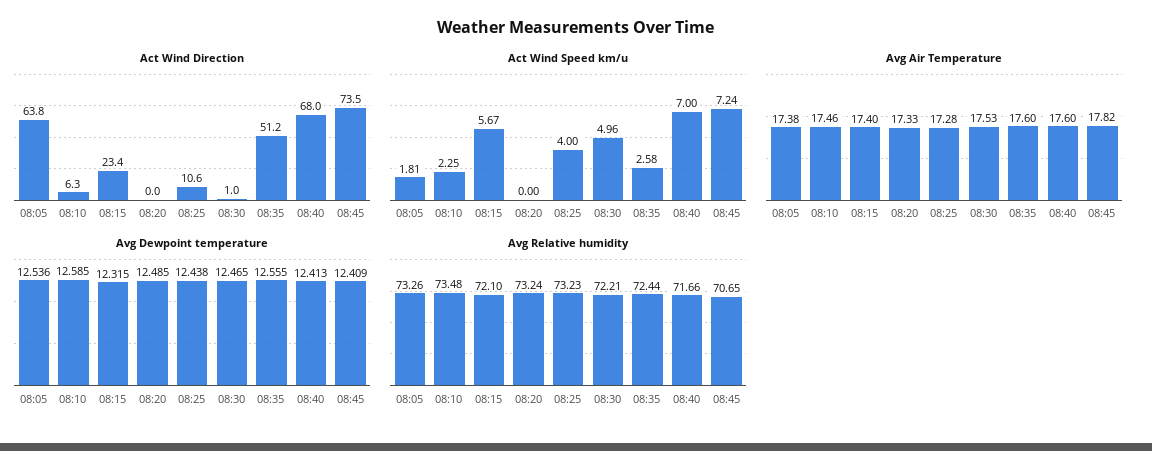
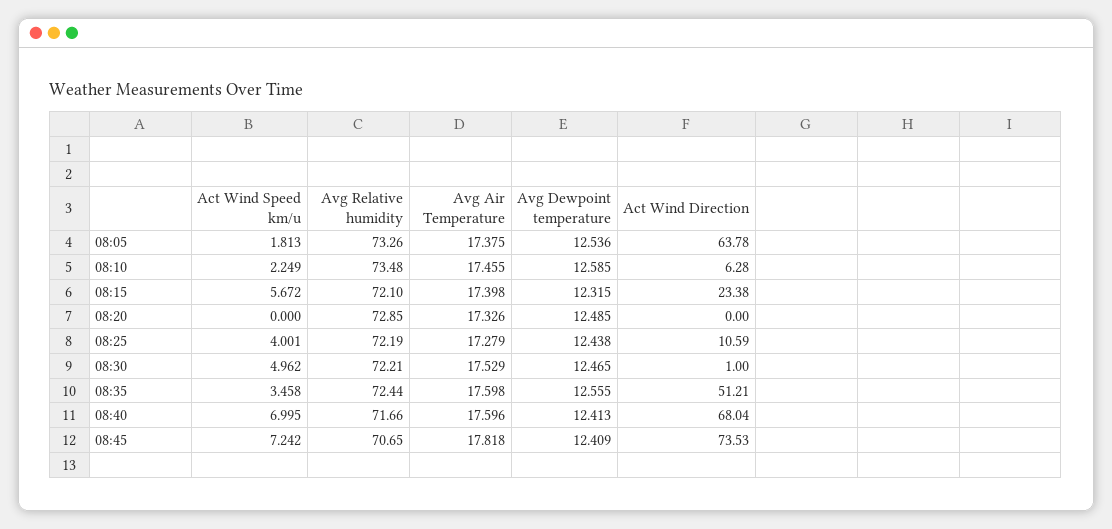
Act Wind Speed km/u, 08:35: 2.58 -> 3.458
Avg Relative humidity, 08:20: 73.24 -> 72.85
Avg Relative humidity, 08:25: 73.23 -> 72.19

